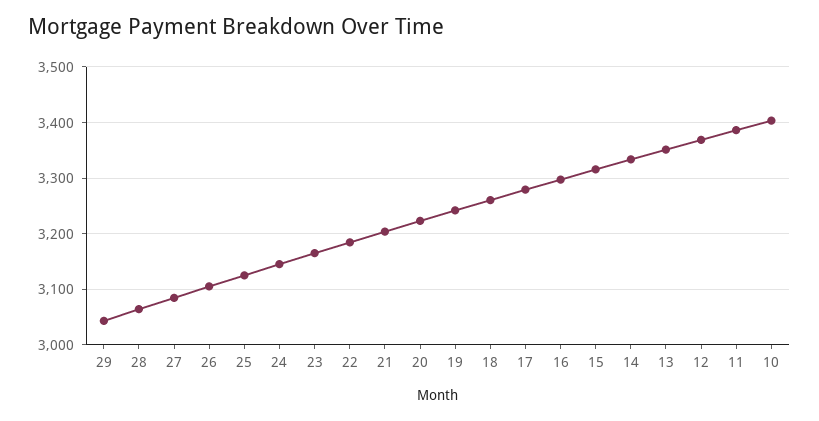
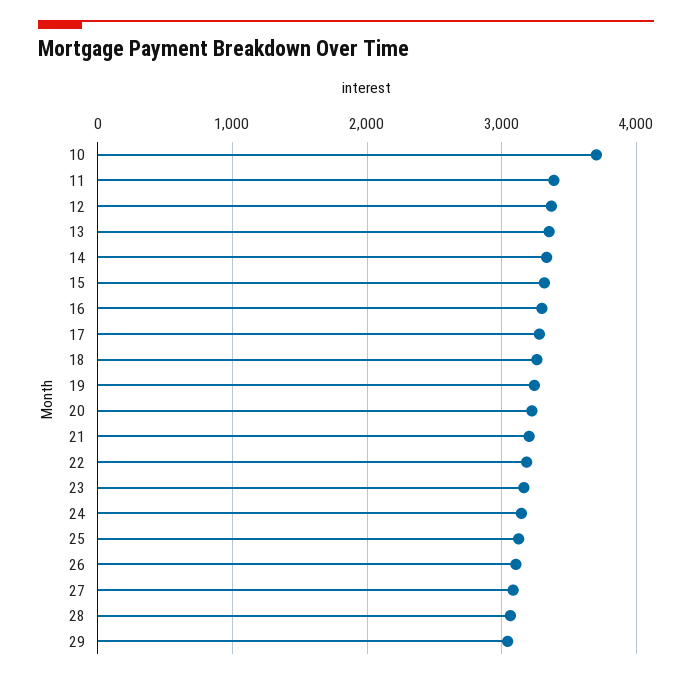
10: 3400 -> 3700

